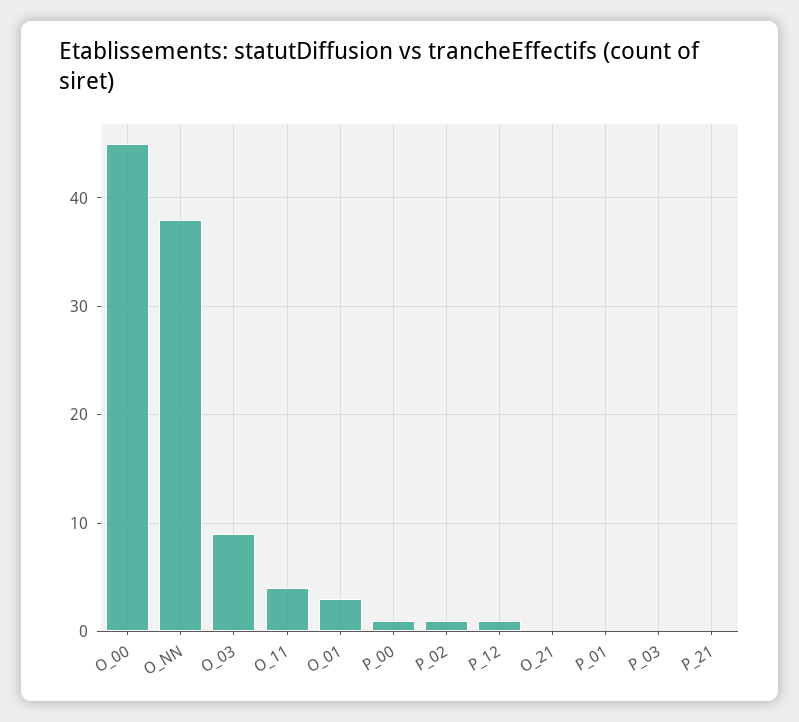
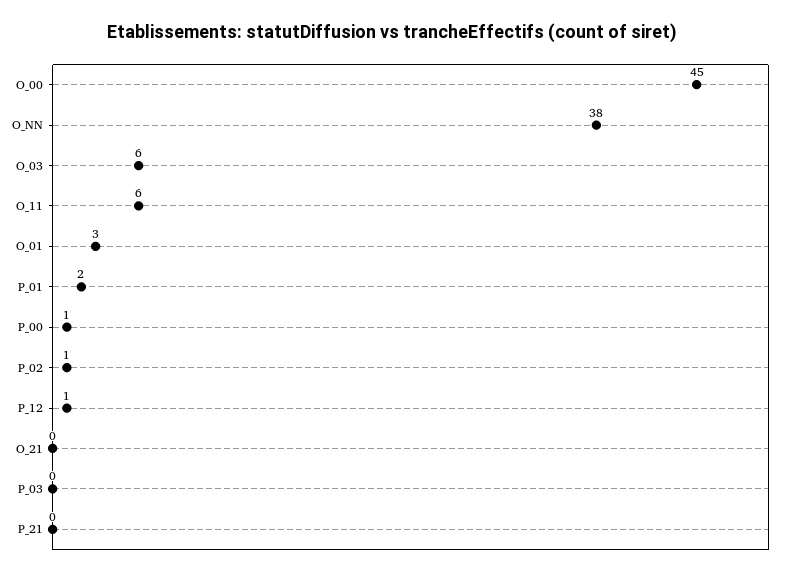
O_03: 9 -> 6
O_11: 4 -> 6
P_01: 0 -> 2

